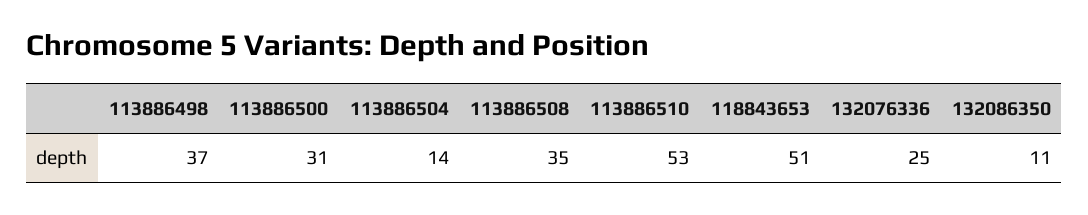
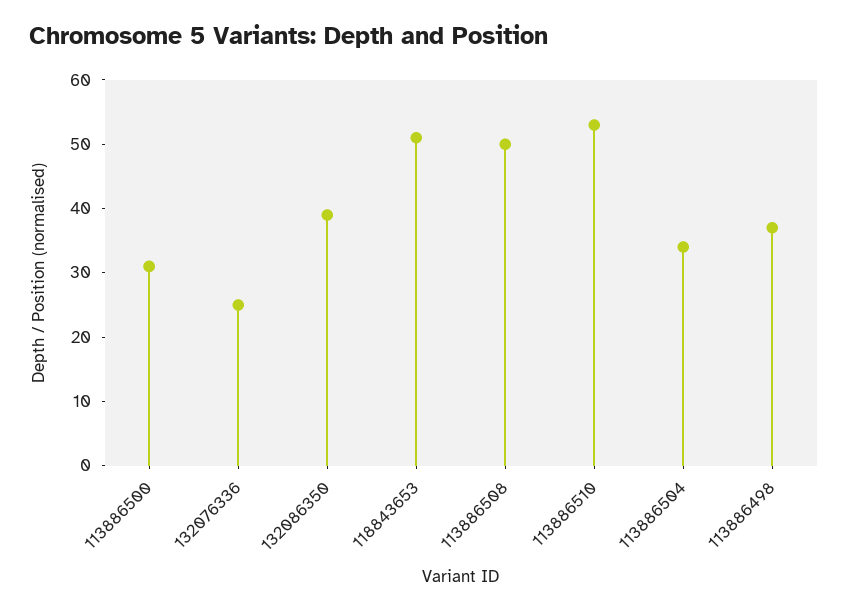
113886504: 14 -> 35
113886508: 35 -> 50
132086350: 11 -> 40

